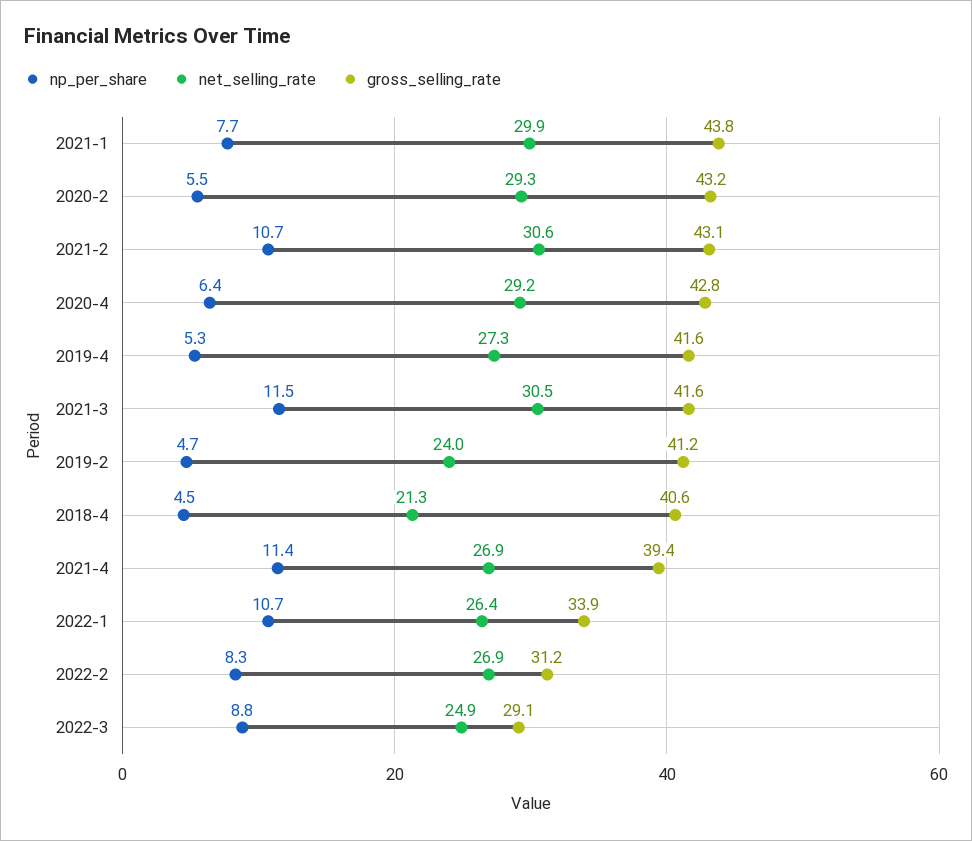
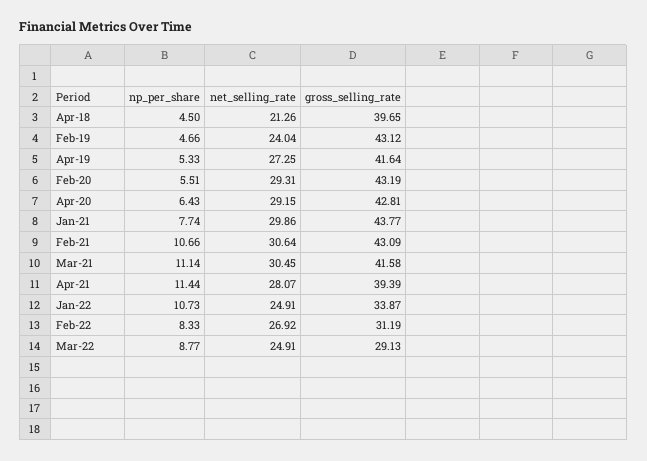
np_per_share, 2021-3: 11.5 -> 11.14
gross_selling_rate, 2019-2: 41.2 -> 43.12
gross_selling_rate, 2018-4: 40.6 -> 39.65
net_selling_rate, 2021-4: 26.9 -> 28.07
net_selling_rate, 2022-1: 26.4 -> 24.91

